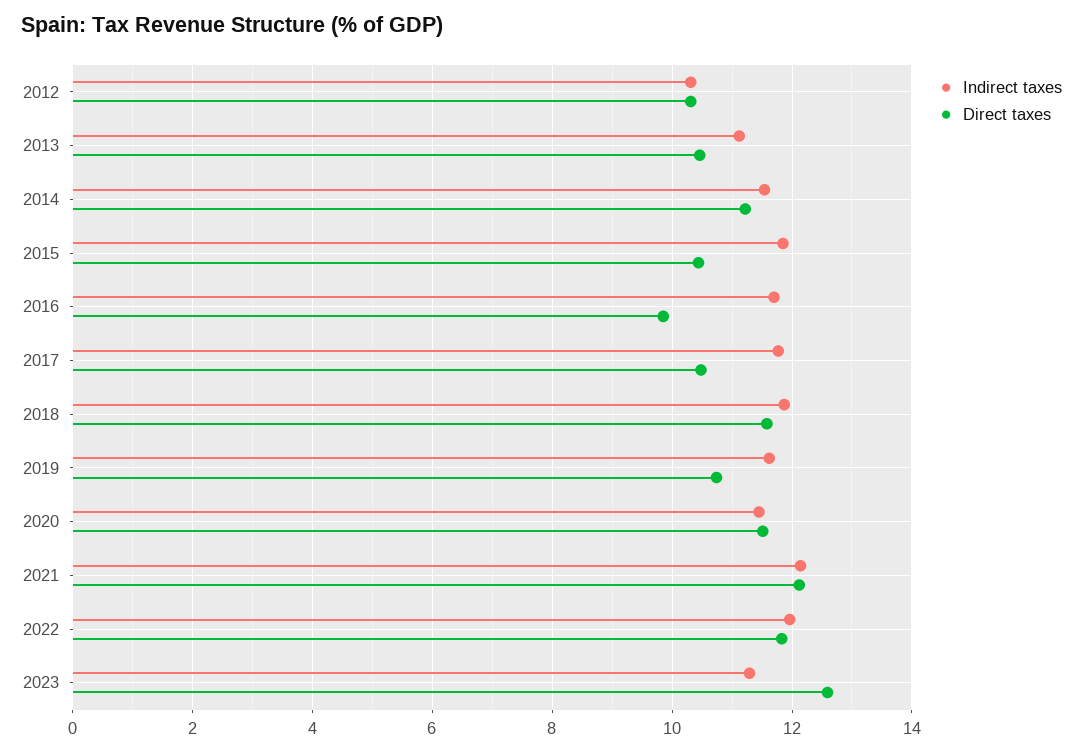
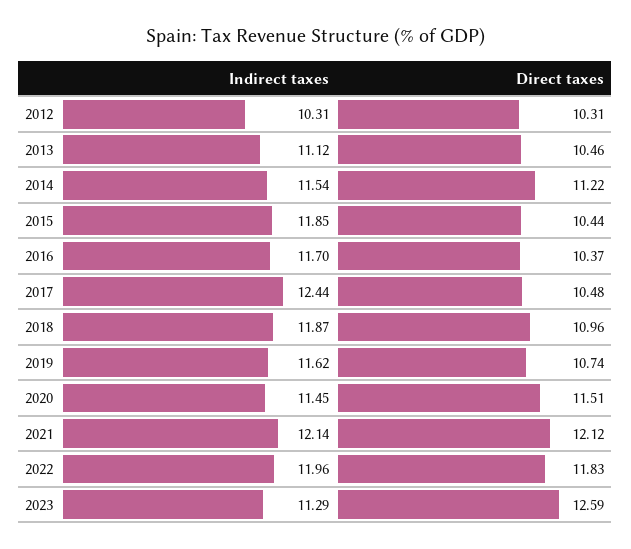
Direct taxes, 2016: 9.8 -> 10.37
Indirect taxes, 2017: 11.8 -> 12.44
Direct taxes, 2018: 11.6 -> 10.96

